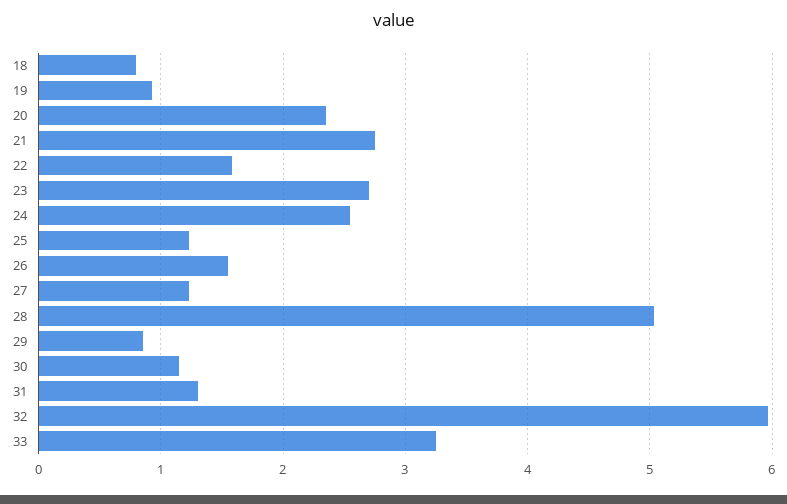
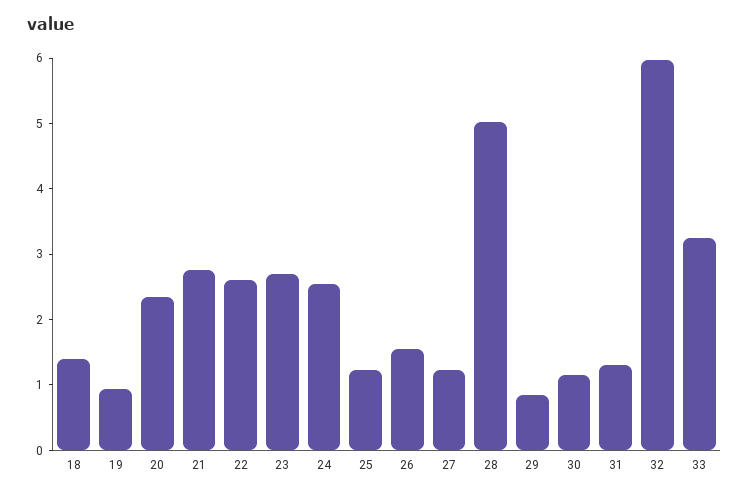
18: 0.8 -> 1.4
22: 1.6 -> 2.6

